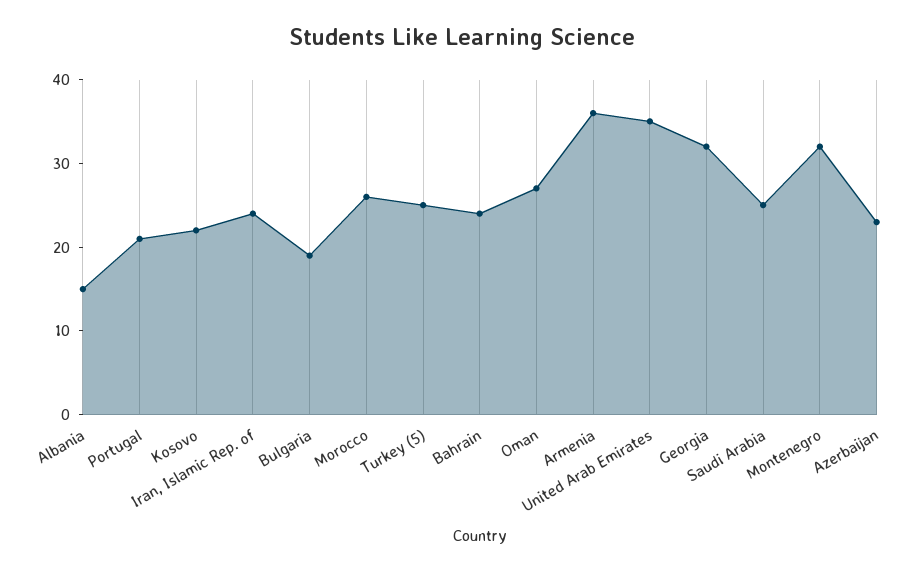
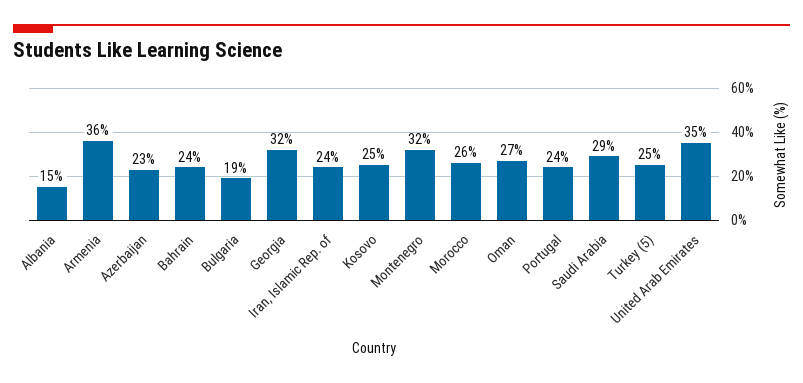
Portugal: 21 -> 24
Kosovo: 22 -> 25
Saudi Arabia: 25 -> 29

